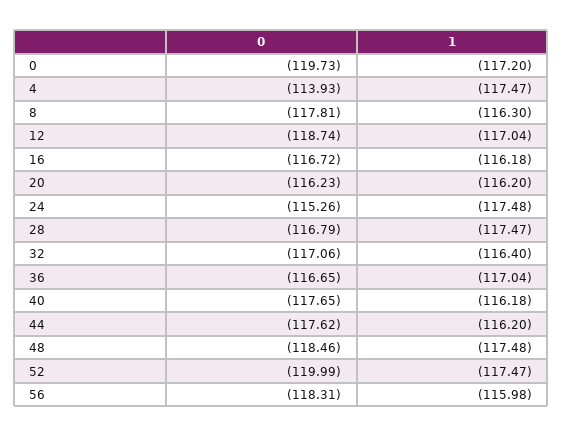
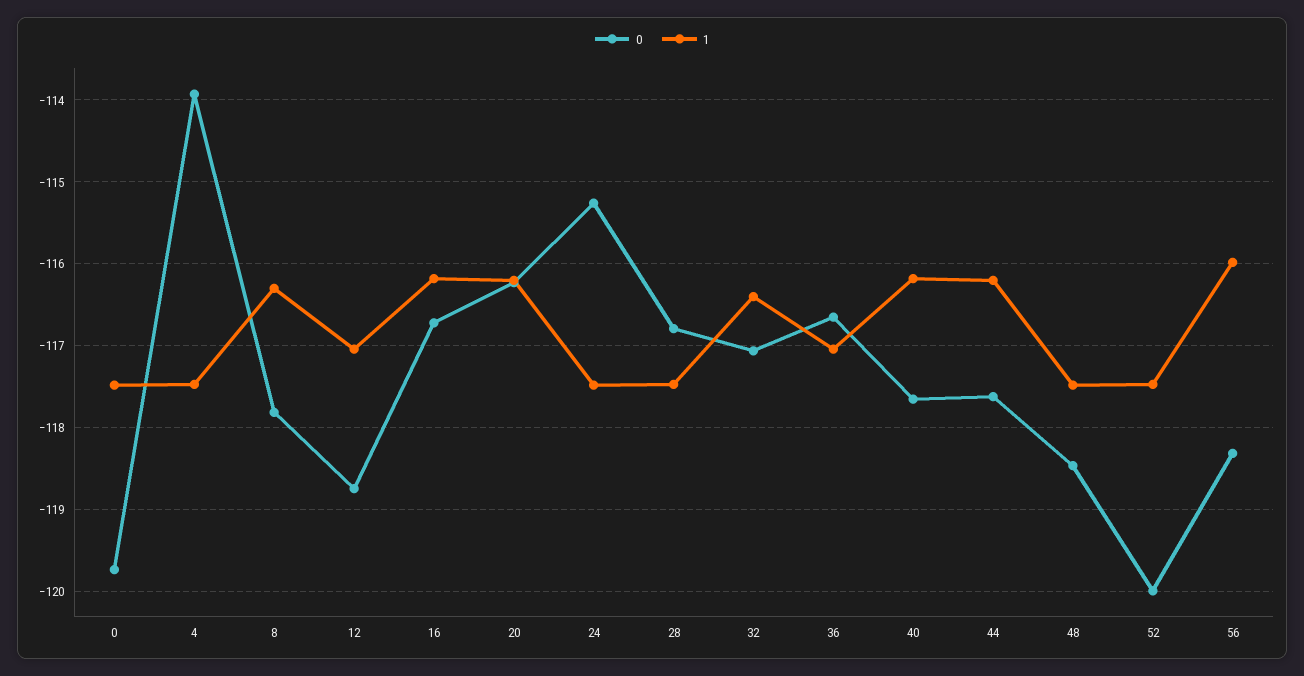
1, 0: -117.2 -> -117.5

